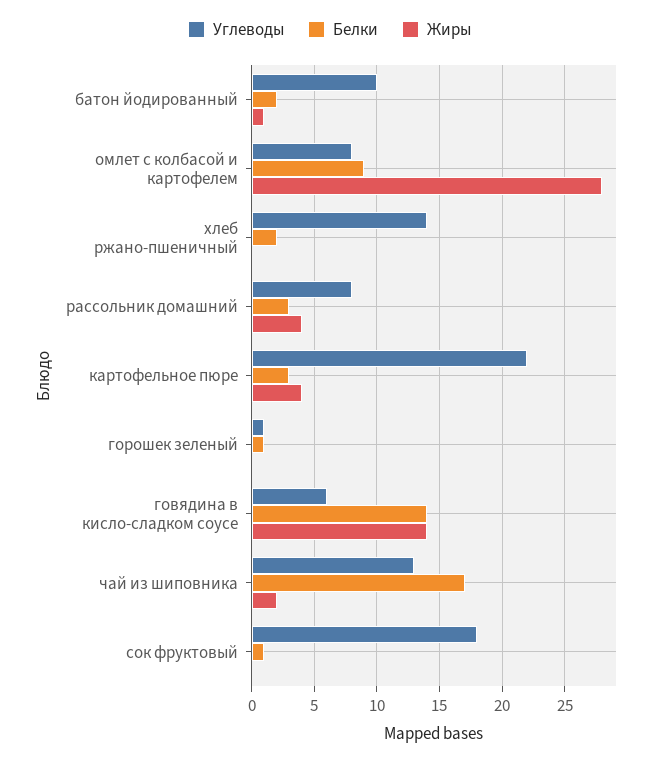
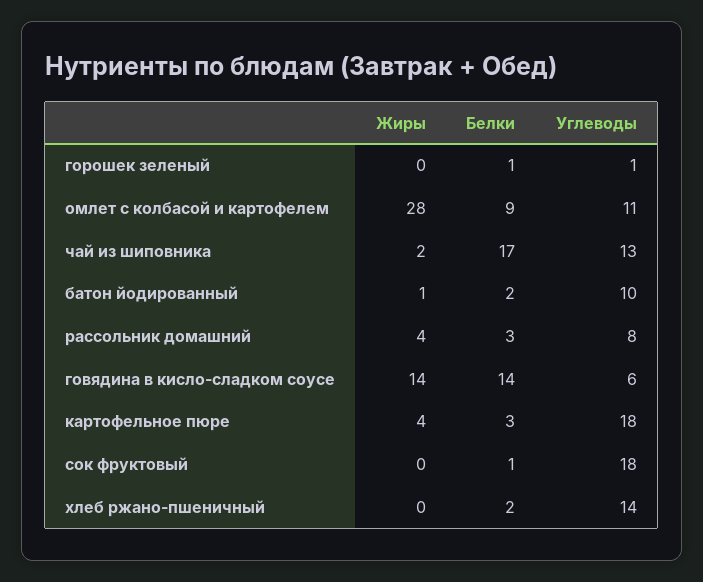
Углеводы, омлет с колбасой и картофелем: 8 -> 11
Углеводы, картофельное пюре: 22 -> 18

